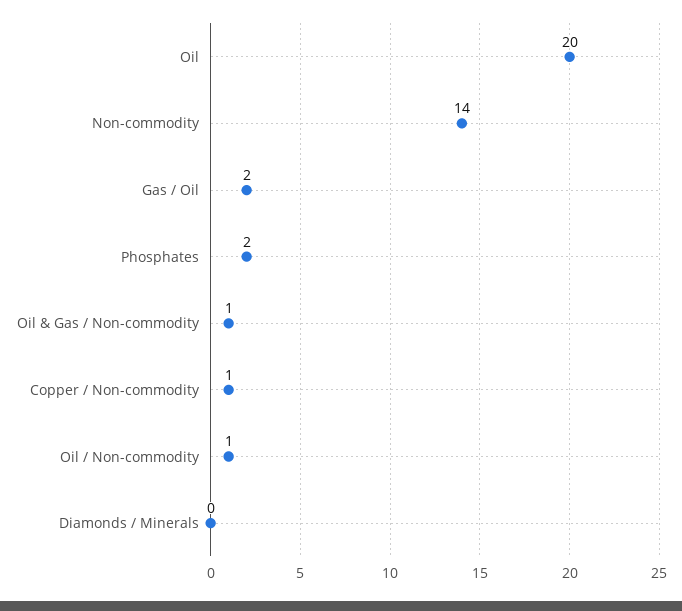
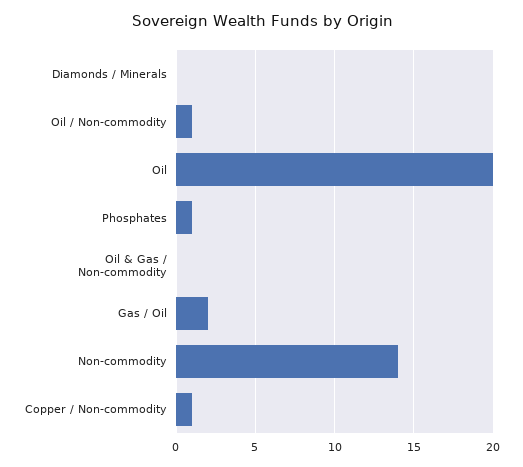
Phosphates: 2 -> 1
Oil & Gas / Non-commodity: 1 -> 0

